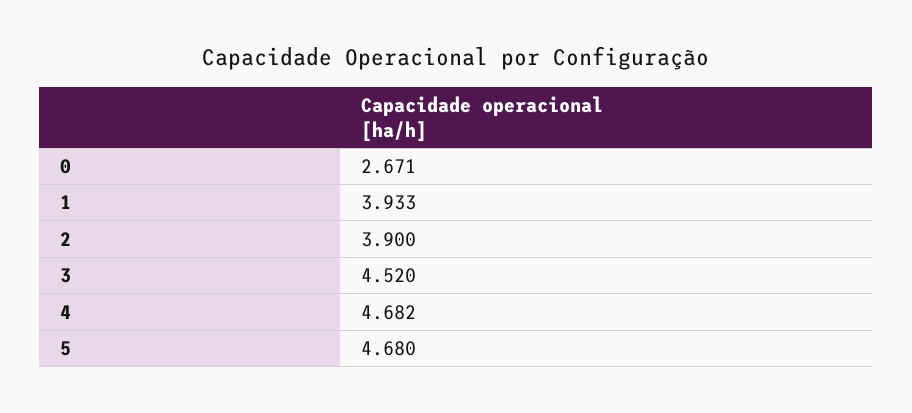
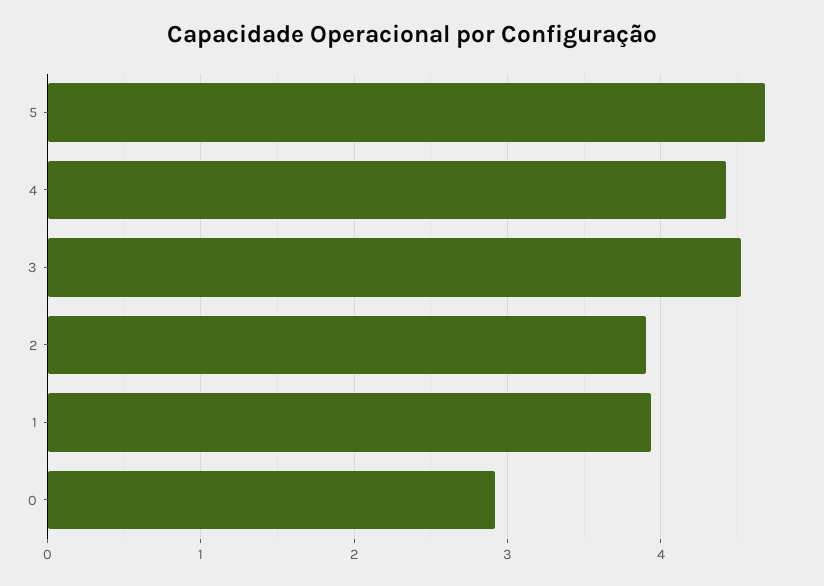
0: 2.671 -> 2.9
4: 4.682 -> 4.4

